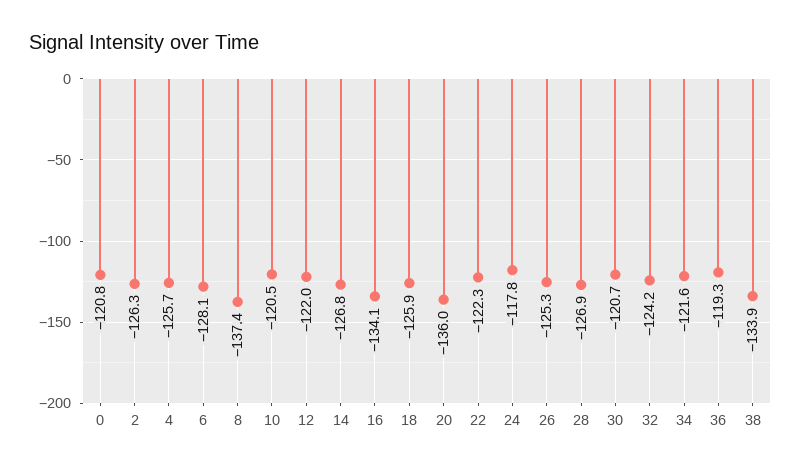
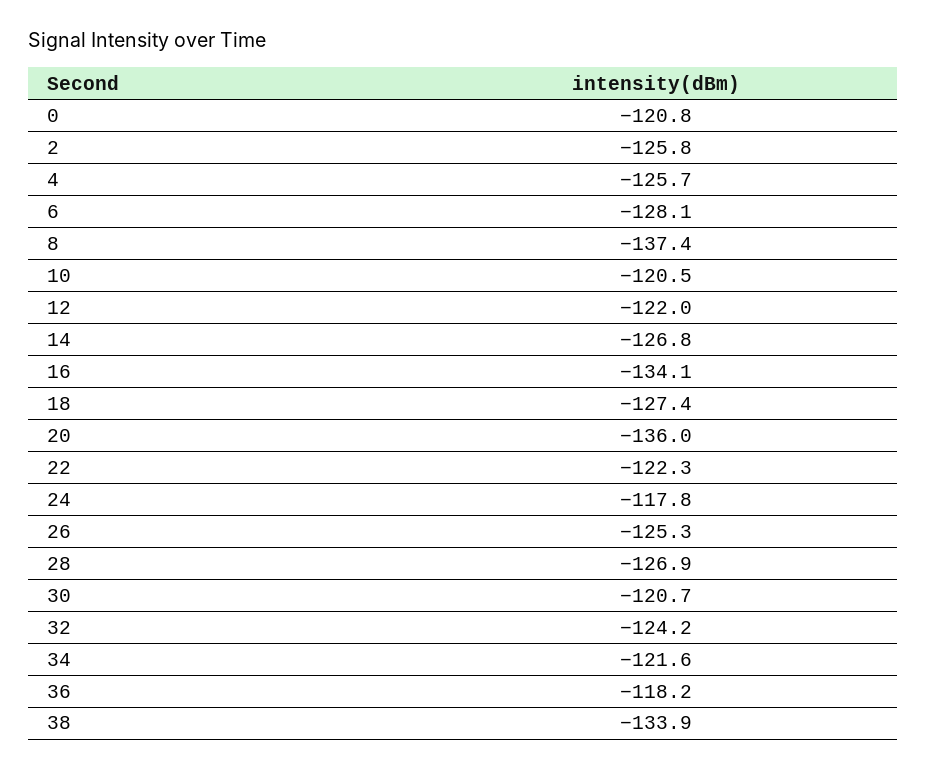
2: -126.3 -> -125.8
18: -125.9 -> -127.4
36: -119.3 -> -118.2

